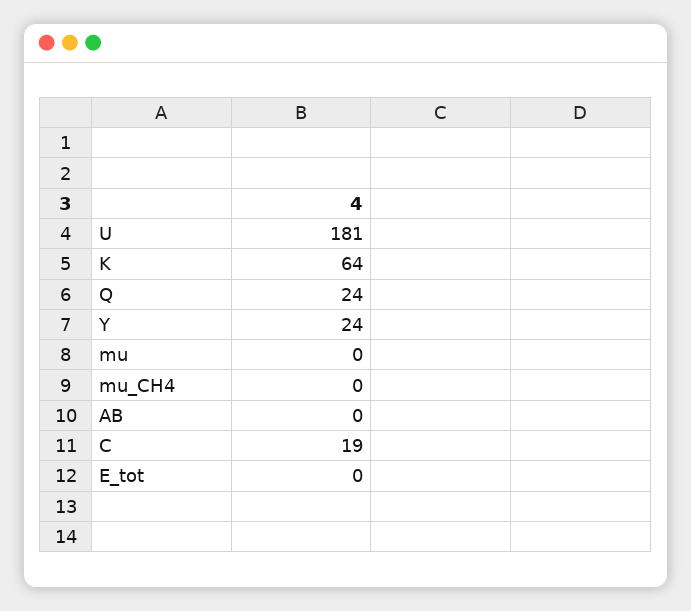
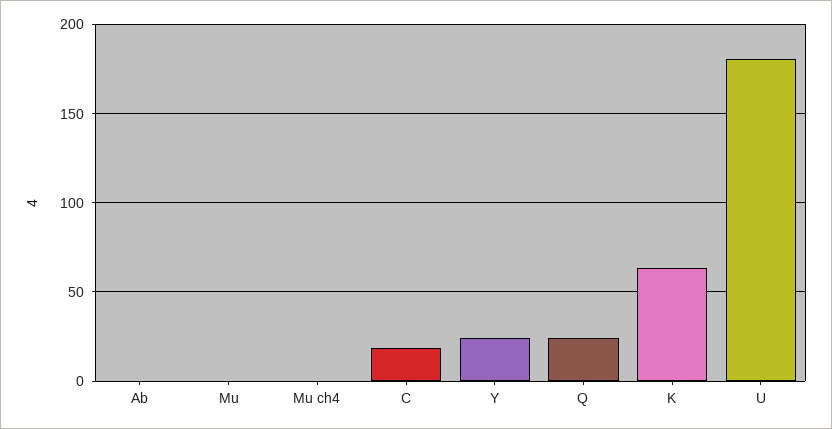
E_tot: 0 -> none

